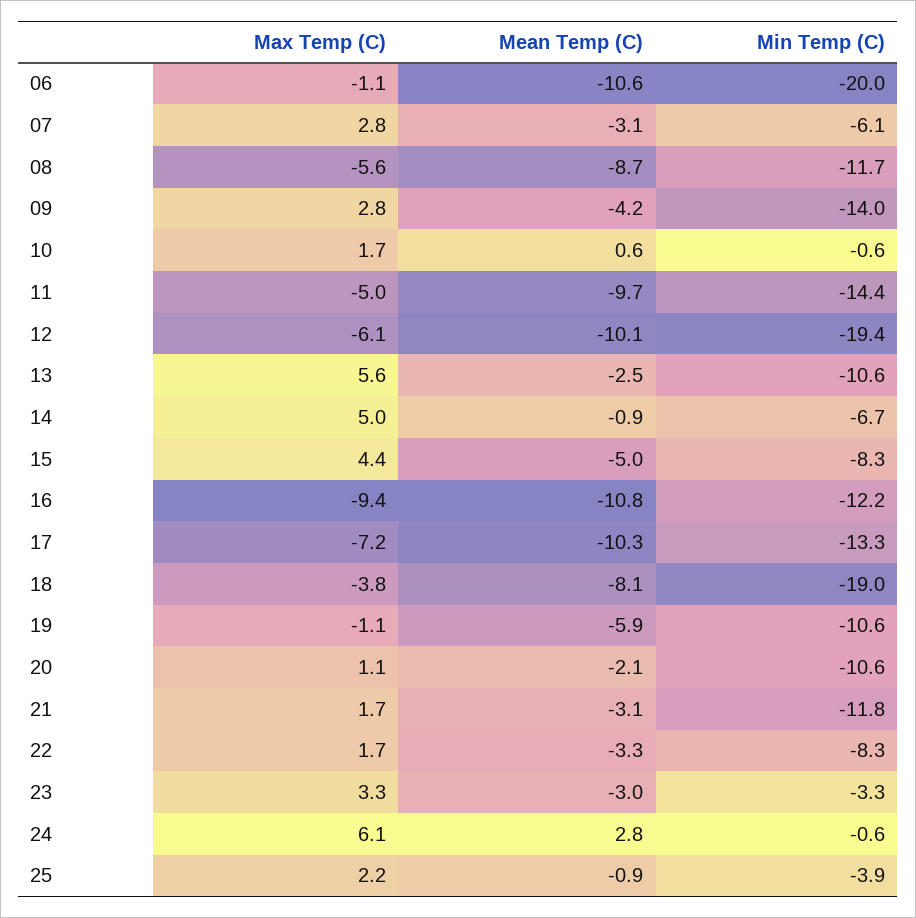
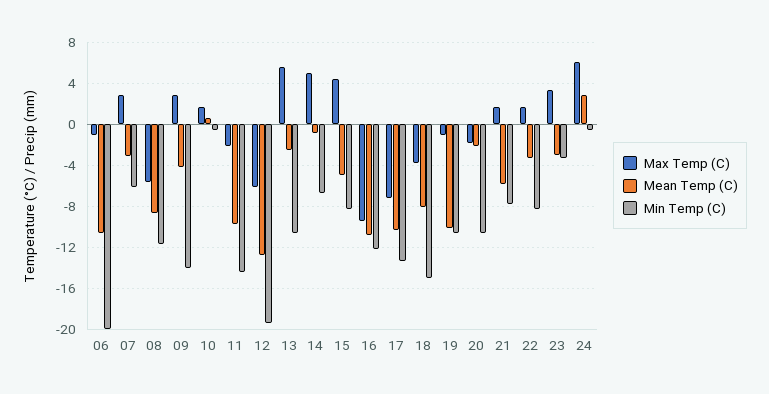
Max Temp (C), 11: -5 -> -2
Mean Temp (C), 12: -10.1 -> -13
Min Temp (C), 18: -19 -> -15
Mean Temp (C), 19: -5.9 -> -10
Max Temp (C), 20: 1.1 -> -2
Mean Temp (C), 21: -3.1 -> -6
Min Temp (C), 21: -11.8 -> -8
Max Temp (C), 25: 2.2 -> none
Mean Temp (C), 25: -0.9 -> none
Min Temp (C), 25: -3.9 -> none

